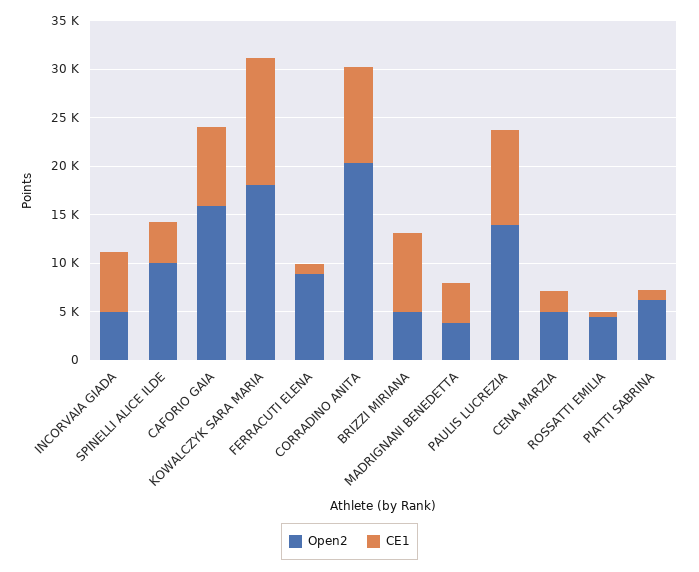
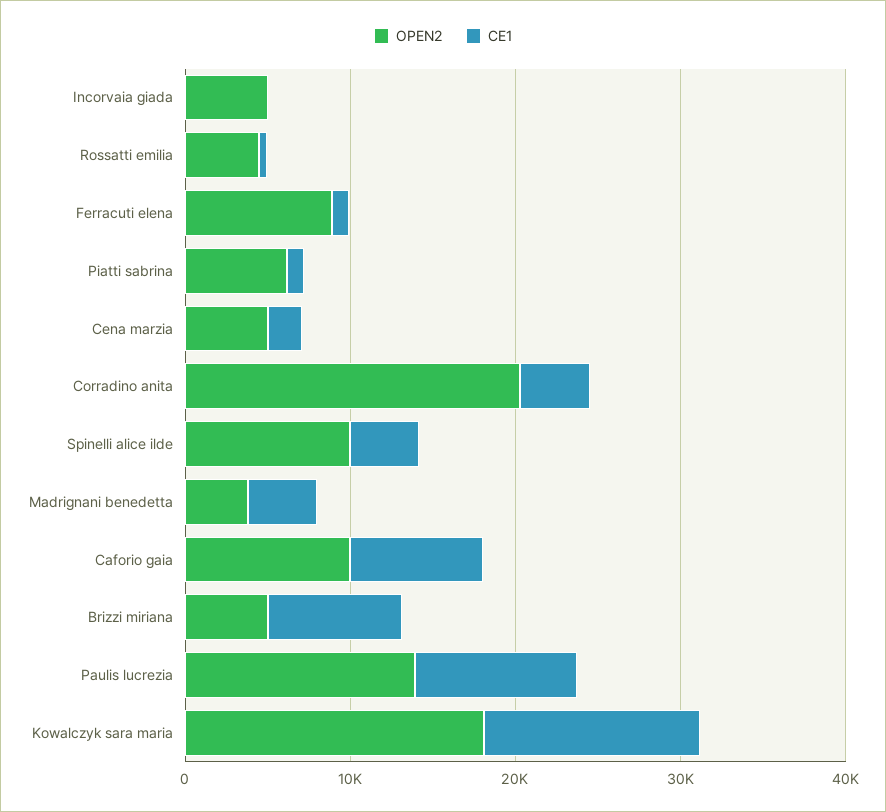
CE1, INCORVAIA GIADA: 6000 -> 0
Open2, CAFORIO GAIA: 16000 -> 10000
CE1, CORRADINO ANITA: 10000 -> 4000

